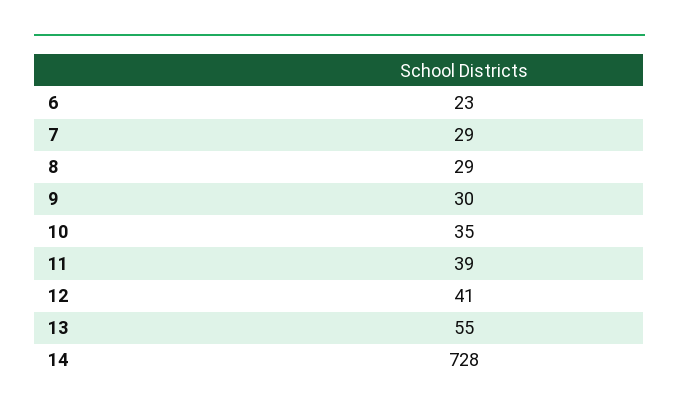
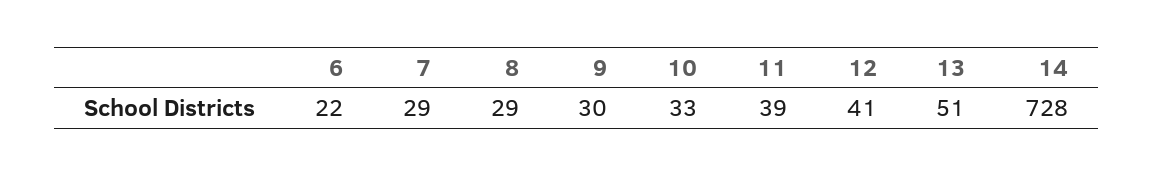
6: 23 -> 22
10: 35 -> 33
13: 55 -> 51

